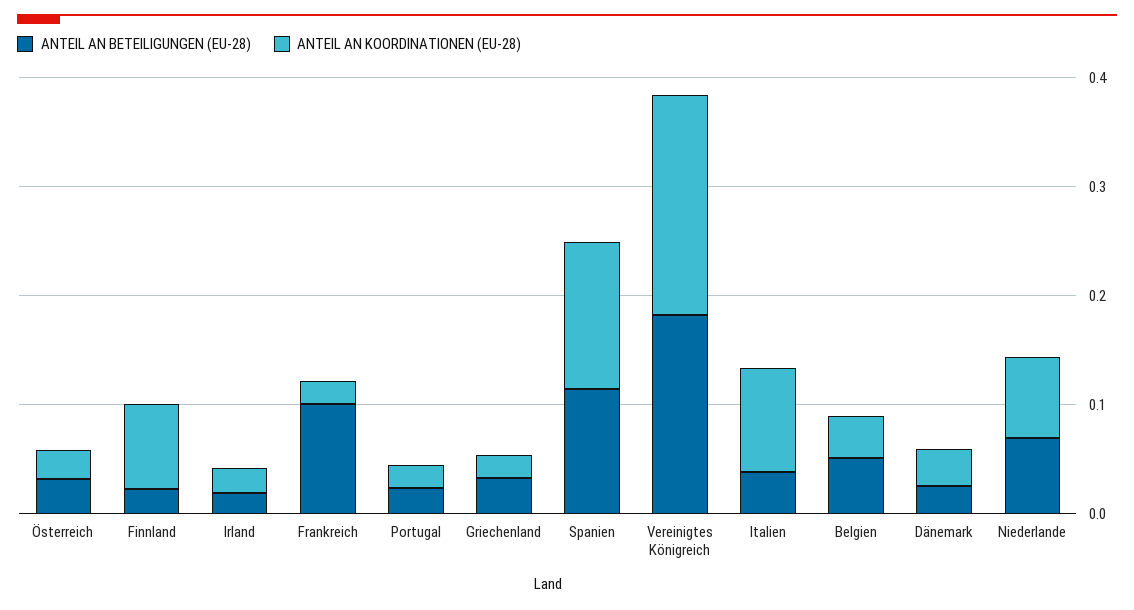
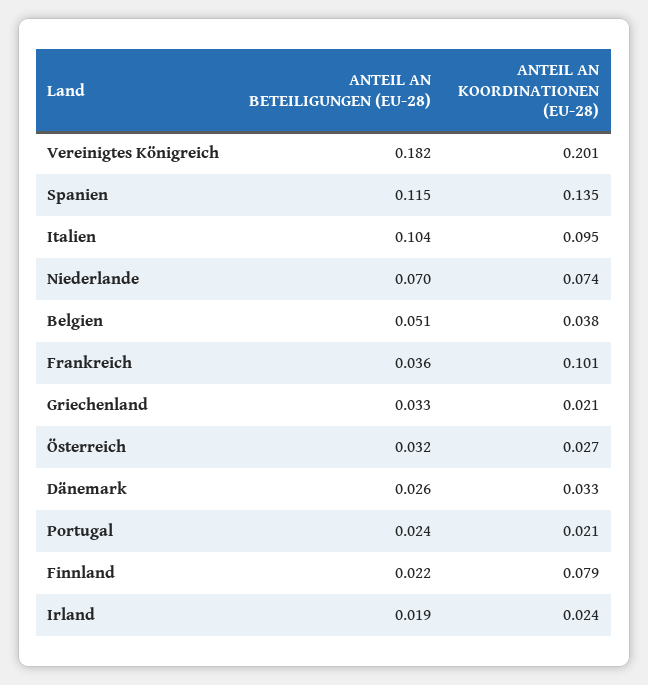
ANTEIL AN BETEILIGUNGEN (EU-28), Frankreich: 0.1 -> 0.036
ANTEIL AN KOORDINATIONEN (EU-28), Frankreich: 0.02 -> 0.101
ANTEIL AN BETEILIGUNGEN (EU-28), Italien: 0.04 -> 0.104

